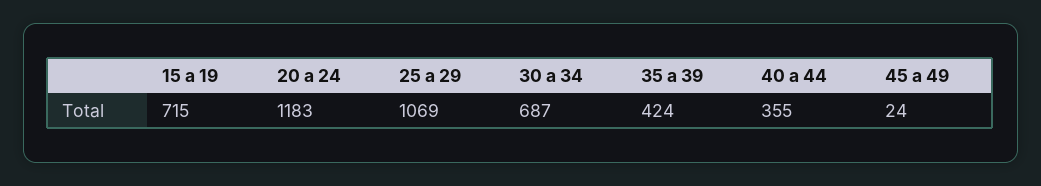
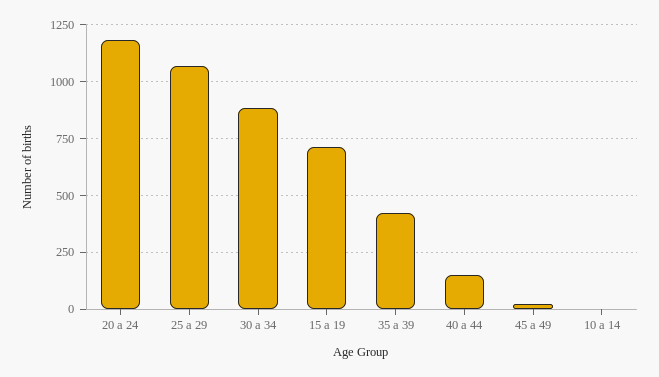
30 a 34: 687 -> 900
40 a 44: 355 -> 150
10 a 14: none -> 0

